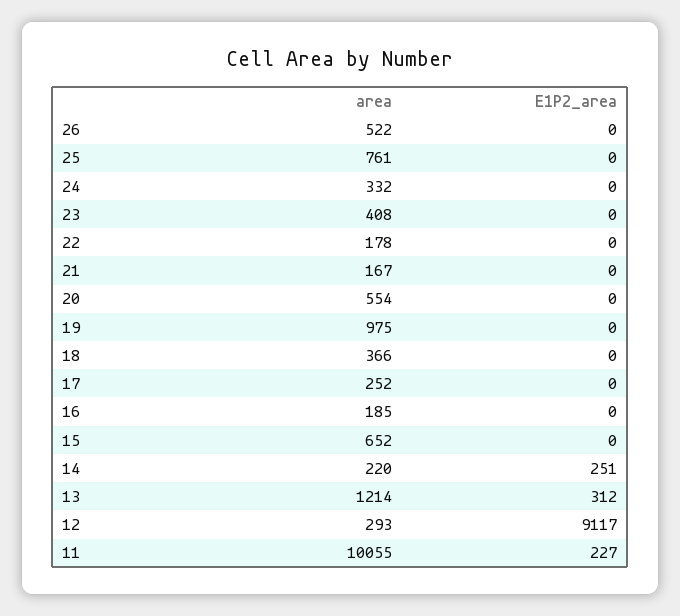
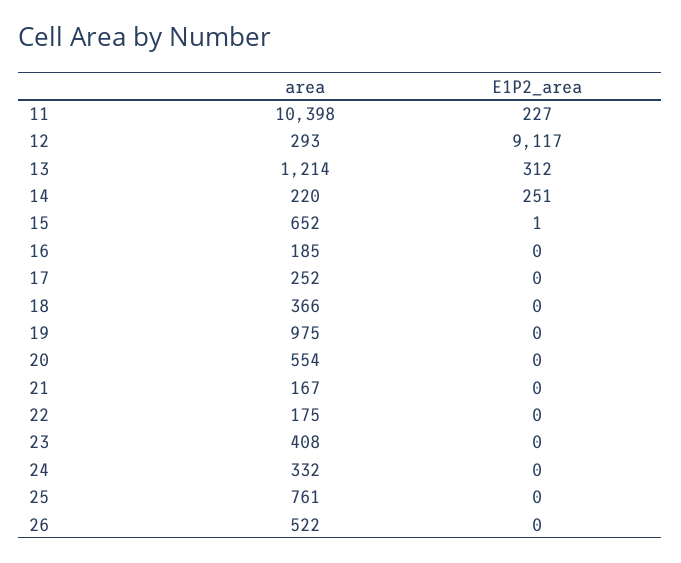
area, 22: 178 -> 175
E1P2_area, 15: 0 -> 1
area, 11: 10055 -> 10398

